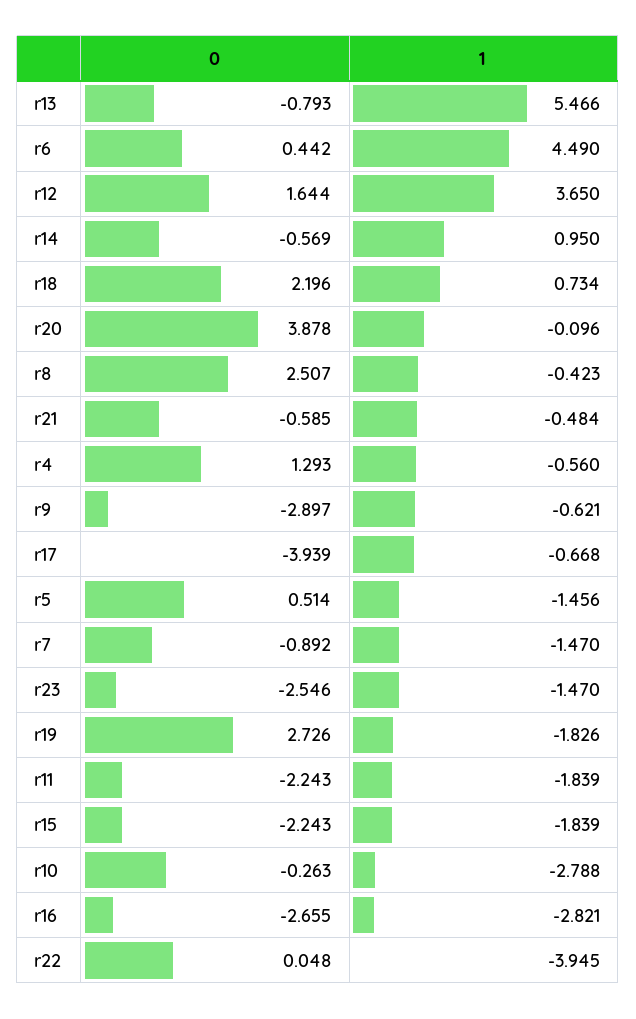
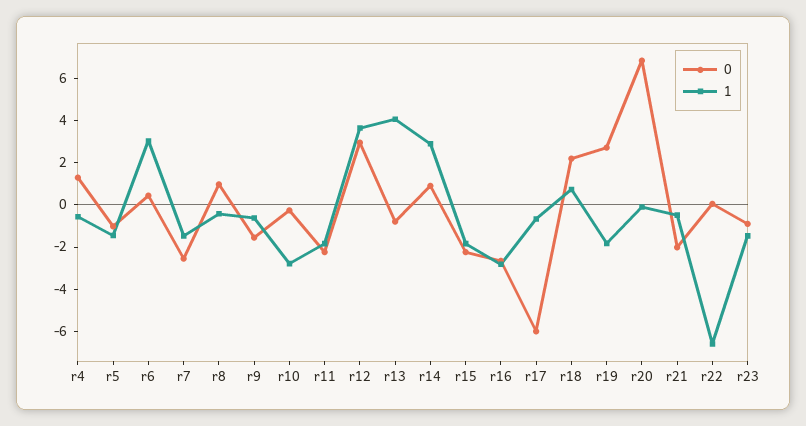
1, r13: 5.466 -> 4
1, r6: 4.49 -> 3
0, r12: 1.644 -> 3
0, r14: -0.569 -> 1
1, r14: 0.95 -> 3
0, r20: 3.878 -> 7
0, r8: 2.507 -> 1
0, r21: -0.585 -> -2
0, r9: -2.897 -> -1.5
0, r17: -3.939 -> -6
0, r5: 0.514 -> -1
0, r7: -0.892 -> -2.5
0, r23: -2.546 -> -1
1, r22: -3.945 -> -6.5

